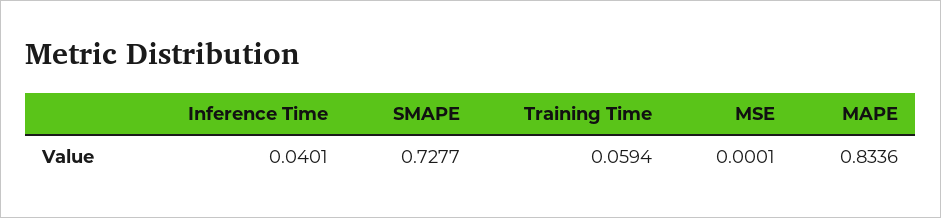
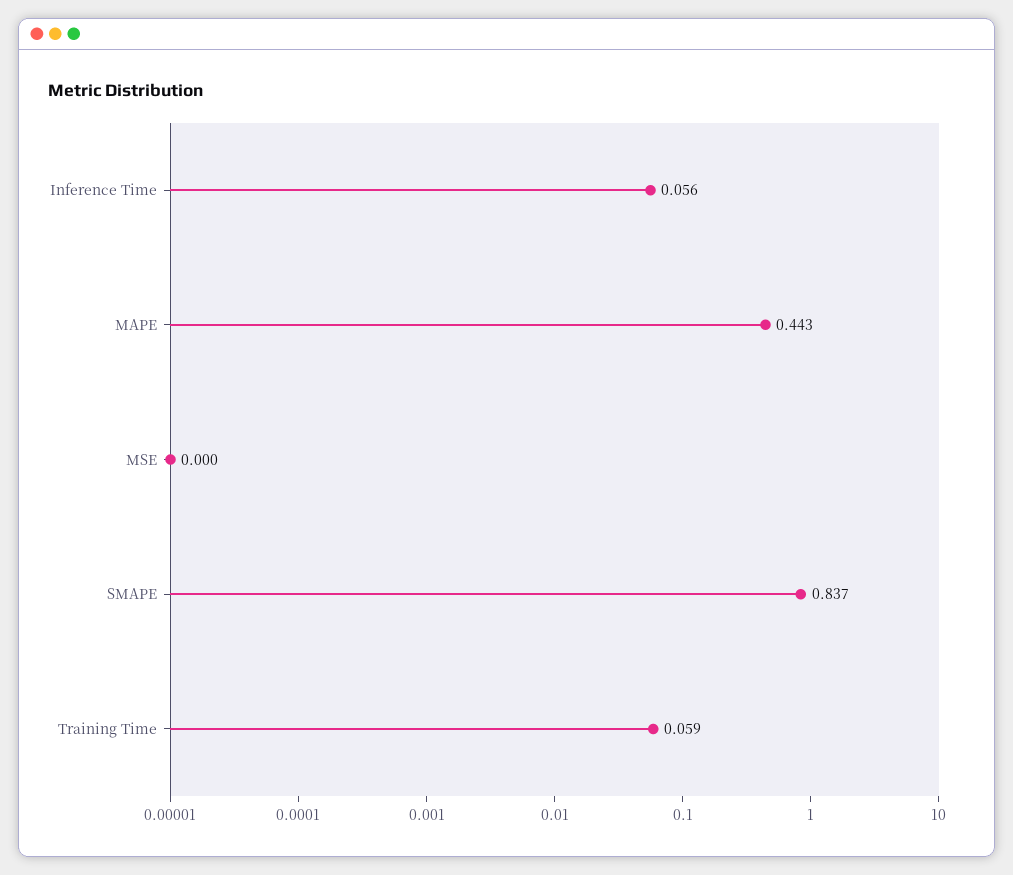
Inference Time: 0.0401 -> 0.056
SMAPE: 0.7277 -> 0.837
MAPE: 0.8336 -> 0.443

